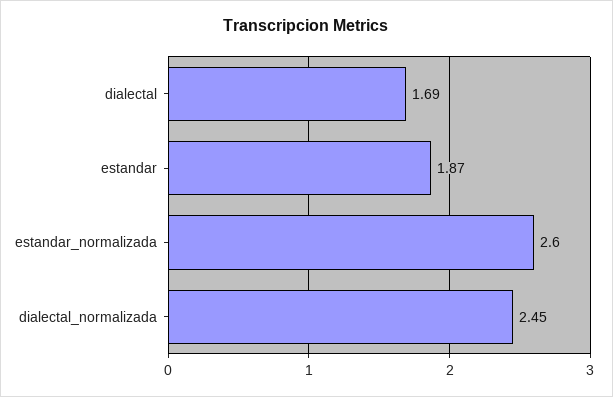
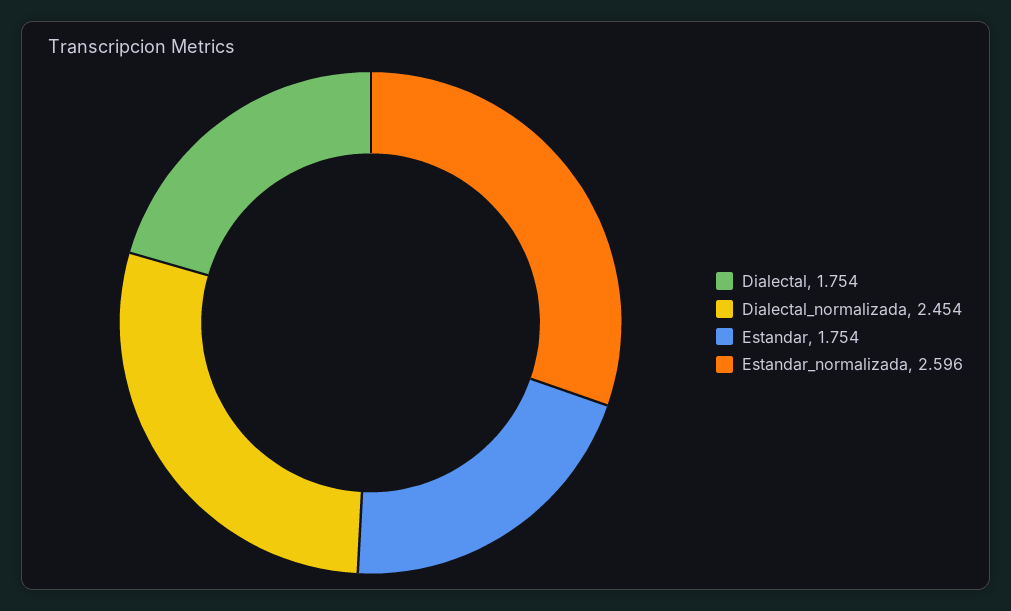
dialectal: 1.69 -> 1.754
estandar: 1.87 -> 1.754

